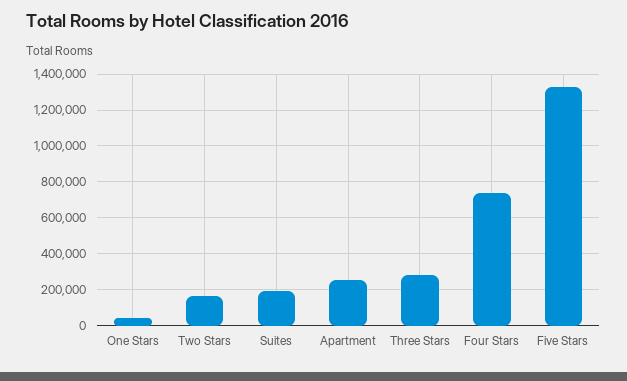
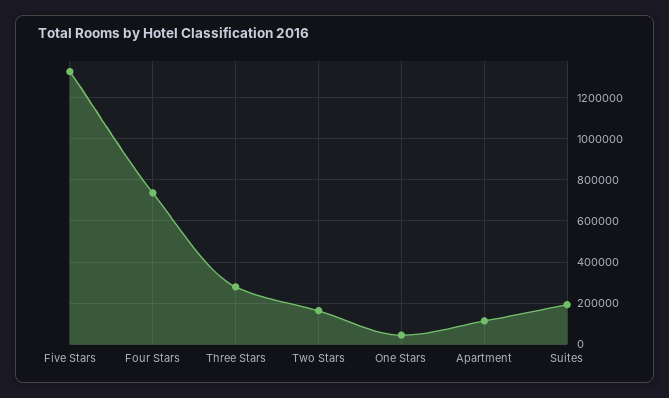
Apartment: 250000 -> 100000

